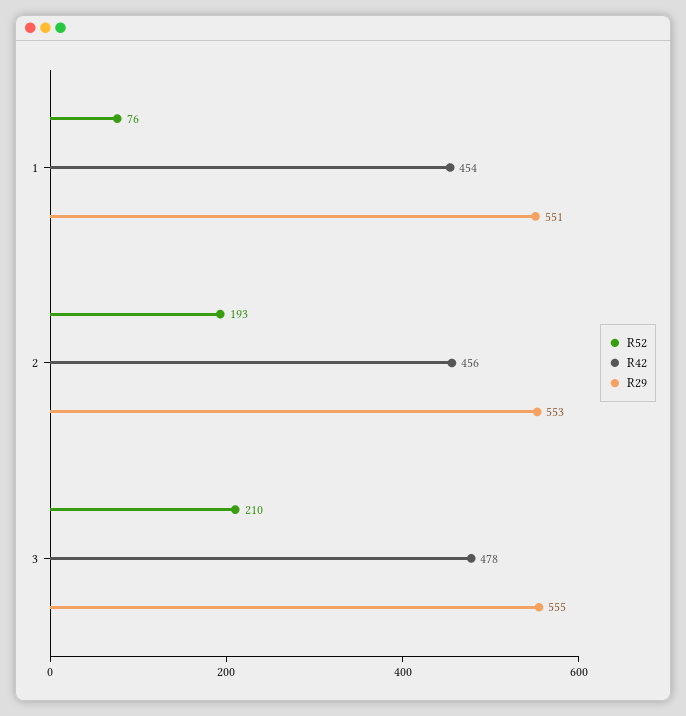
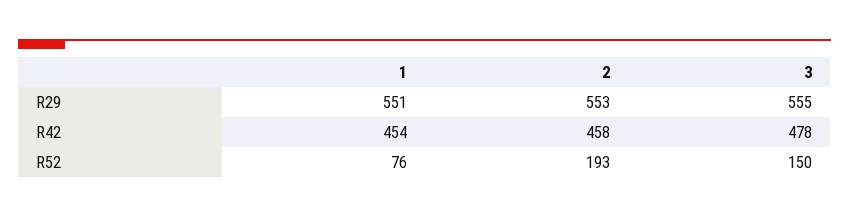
R42, 2: 456 -> 458
R52, 3: 210 -> 150

